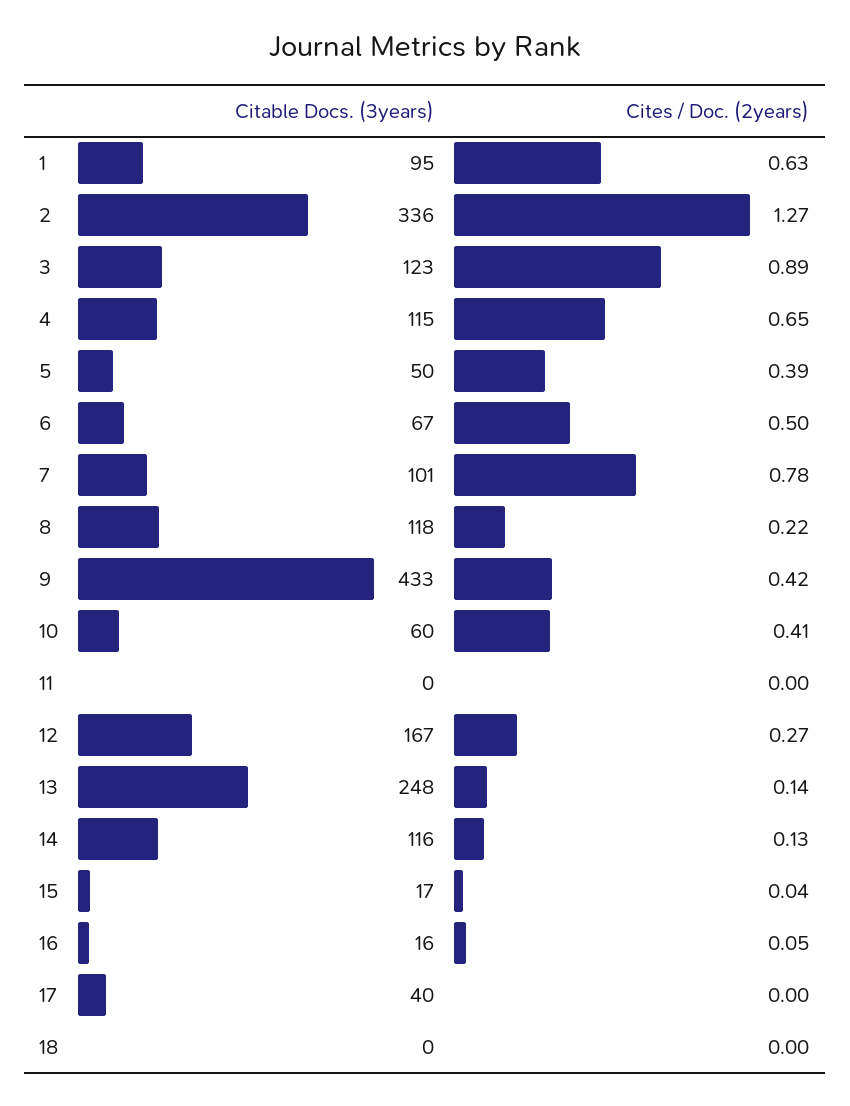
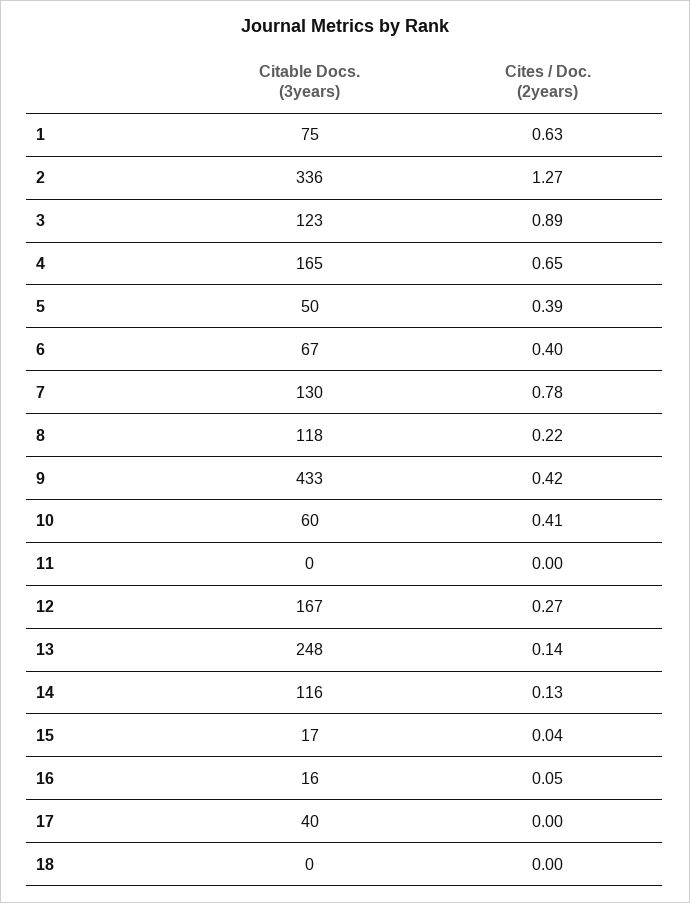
Citable Docs. (3years), 1: 95 -> 75
Citable Docs. (3years), 4: 115 -> 165
Cites / Doc. (2years), 6: 0.5 -> 0.4
Citable Docs. (3years), 7: 101 -> 130

